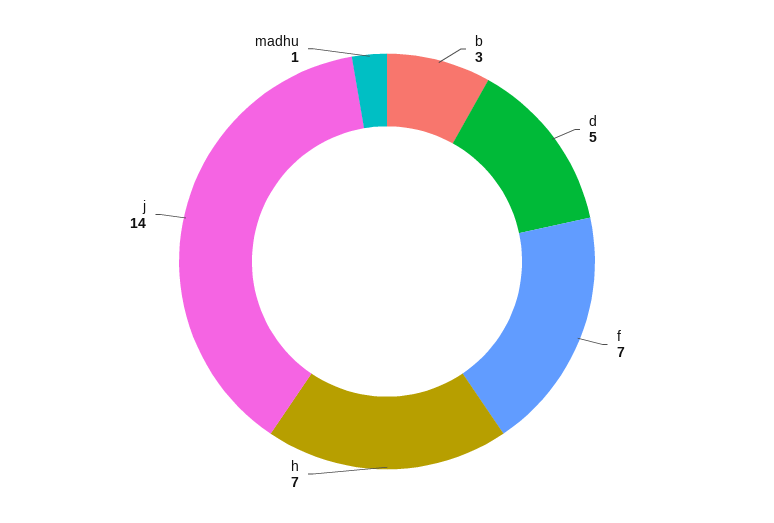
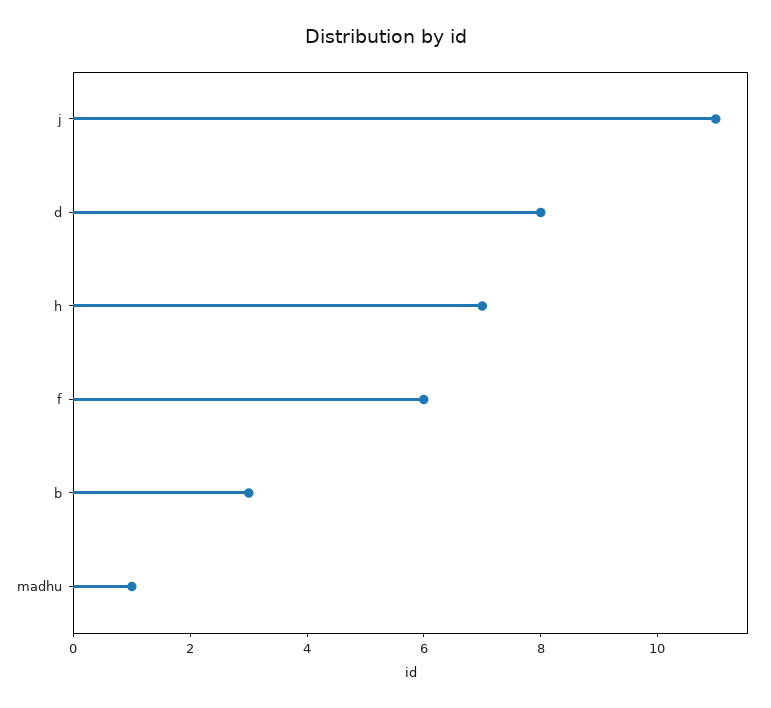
d: 5 -> 8
f: 7 -> 6
j: 14 -> 11

